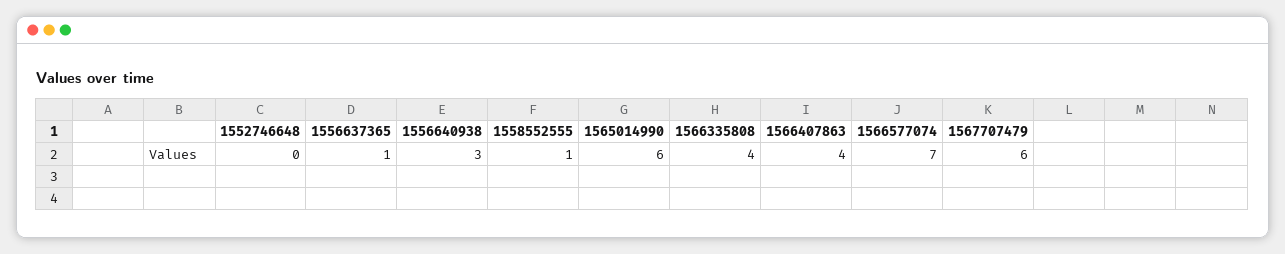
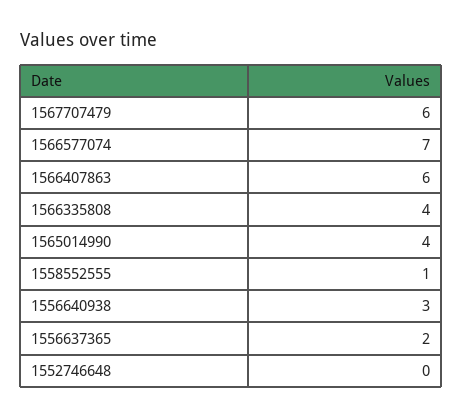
1556637365: 1 -> 2
1565014990: 6 -> 4
1566407863: 4 -> 6

